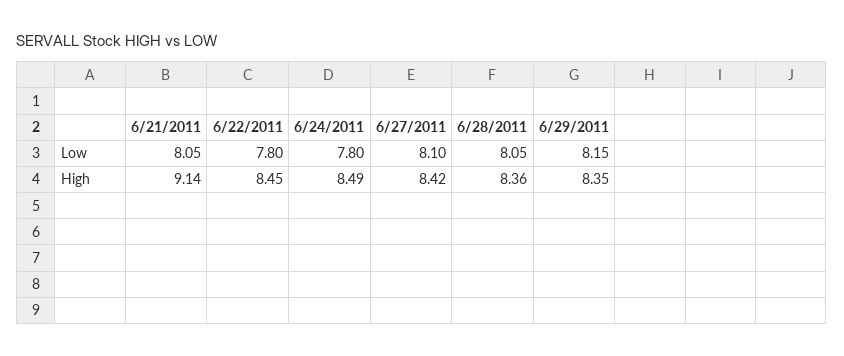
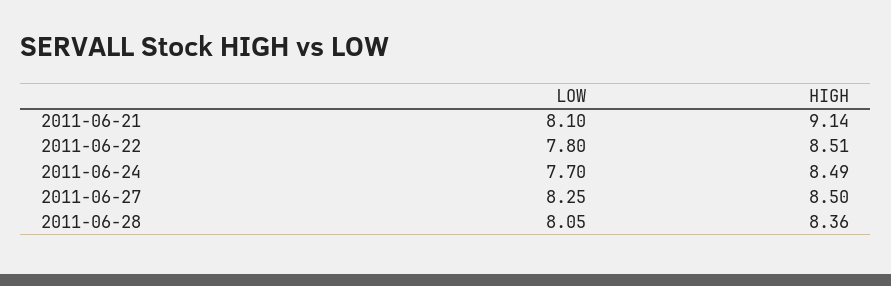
6/21/2011, Low: 8.05 -> 8.1
6/24/2011, Low: 7.8 -> 7.7
6/27/2011, Low: 8.1 -> 8.25
6/29/2011, Low: 8.15 -> none
6/22/2011, High: 8.45 -> 8.51
6/27/2011, High: 8.42 -> 8.5
6/29/2011, High: 8.35 -> none

